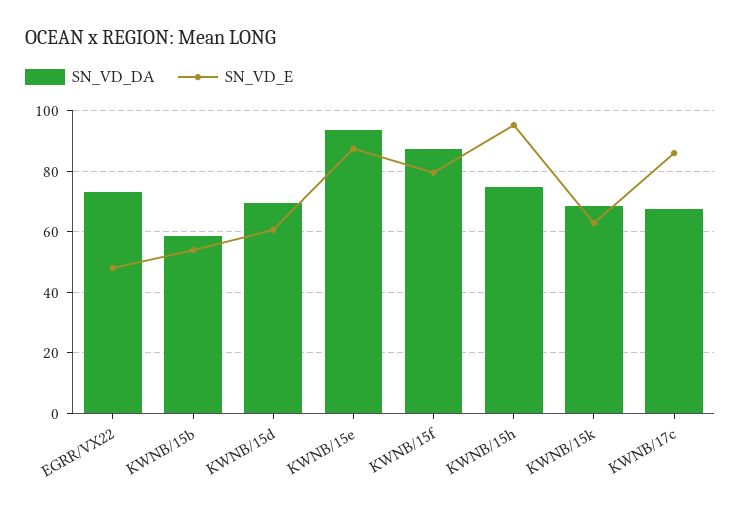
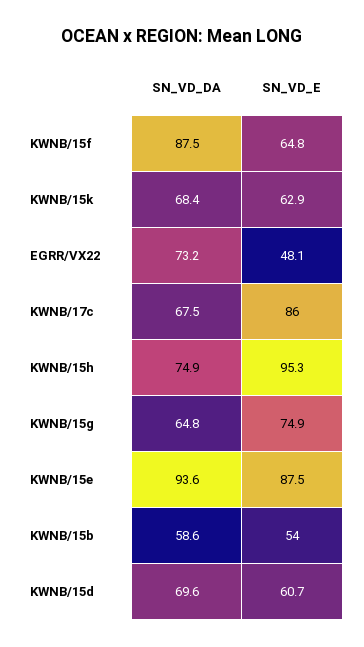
SN_VD_E, KWNB/15f: 80 -> 64.8
SN_VD_DA, KWNB/15g: none -> 64.8
SN_VD_E, KWNB/15g: none -> 74.9

